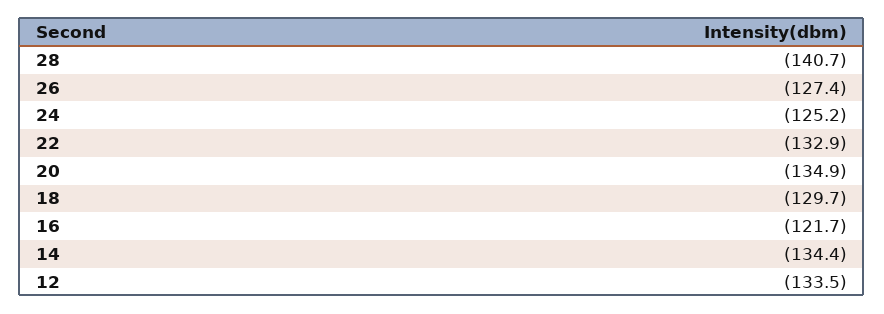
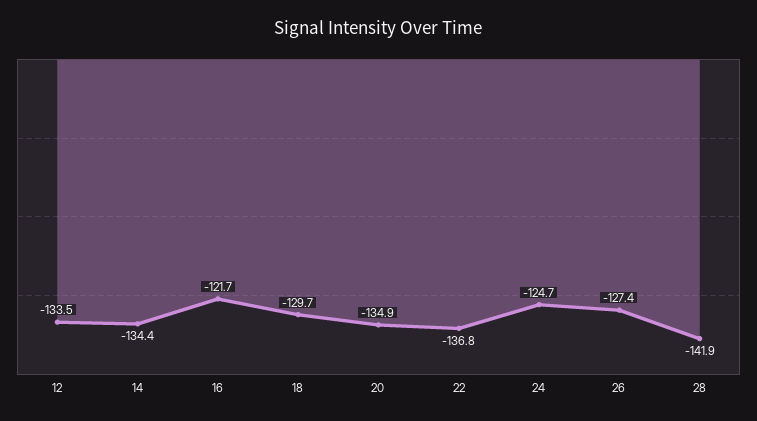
28: -140.7 -> -141.9
24: -125.2 -> -124.7
22: -132.9 -> -136.8

